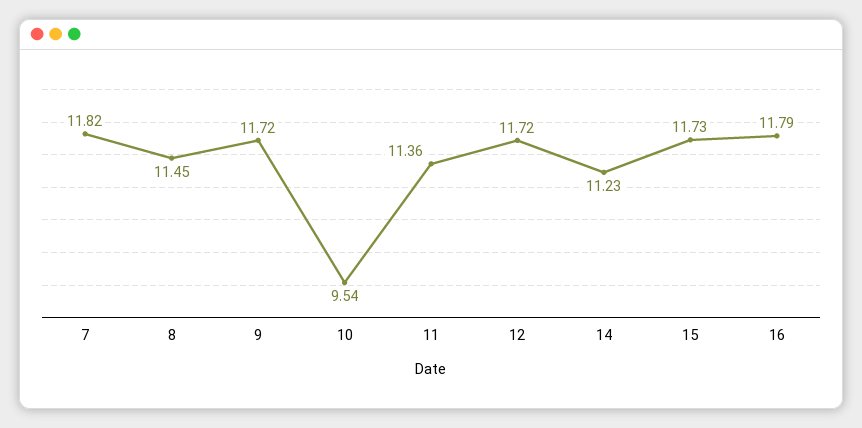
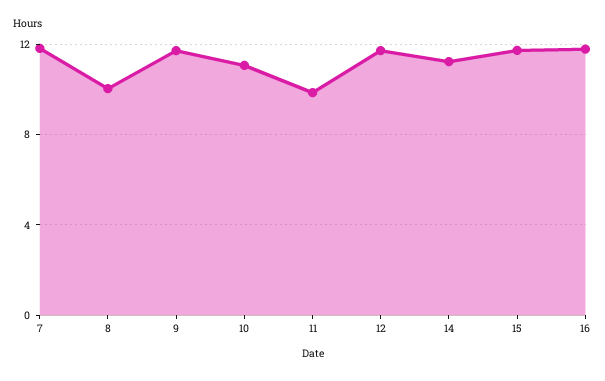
8: 11.45 -> 10
10: 9.54 -> 11
11: 11.36 -> 10

